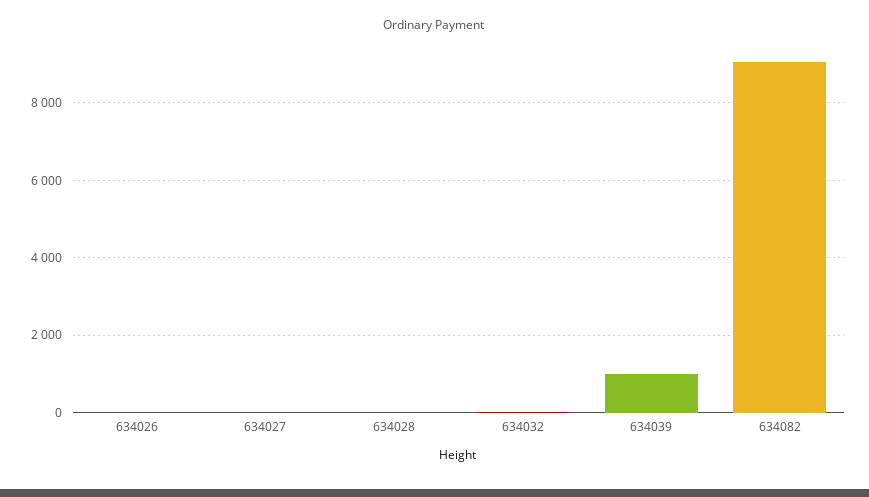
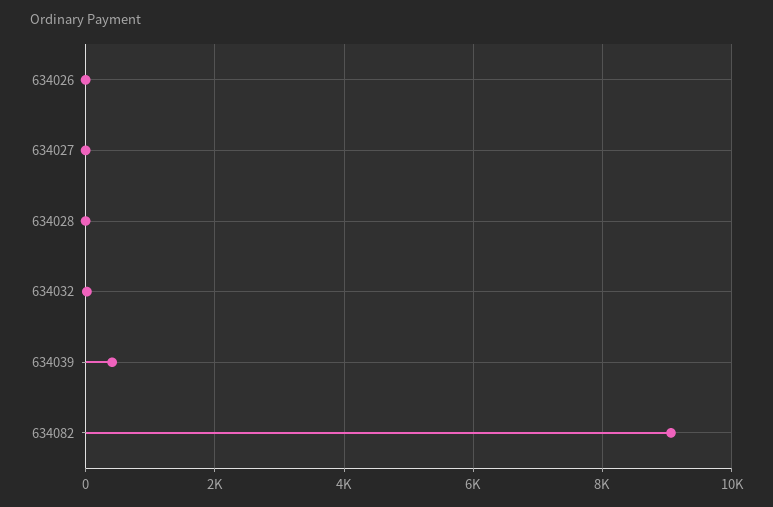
634039: 1000 -> 400

